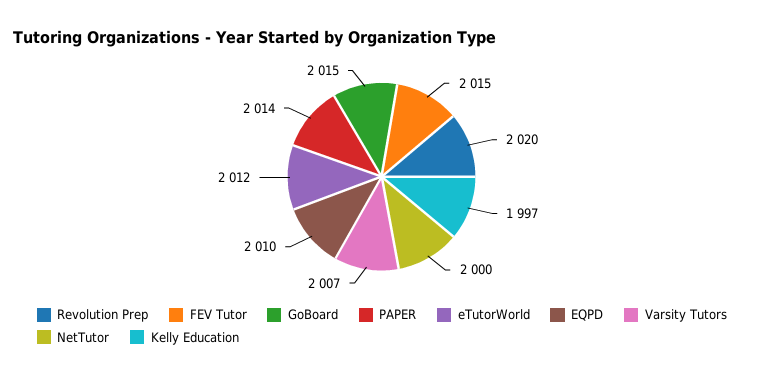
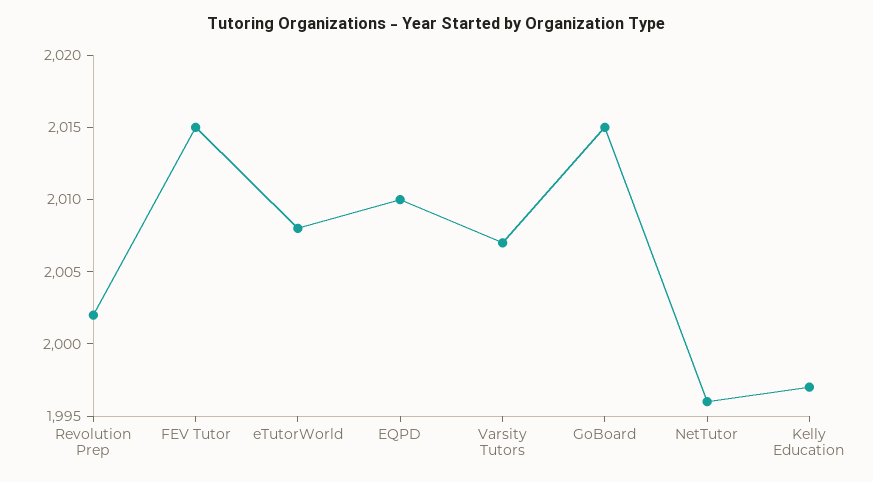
Revolution Prep: 2020 -> 2002
PAPER: 2014 -> none
eTutorWorld: 2012 -> 2008
NetTutor: 2000 -> 1996

